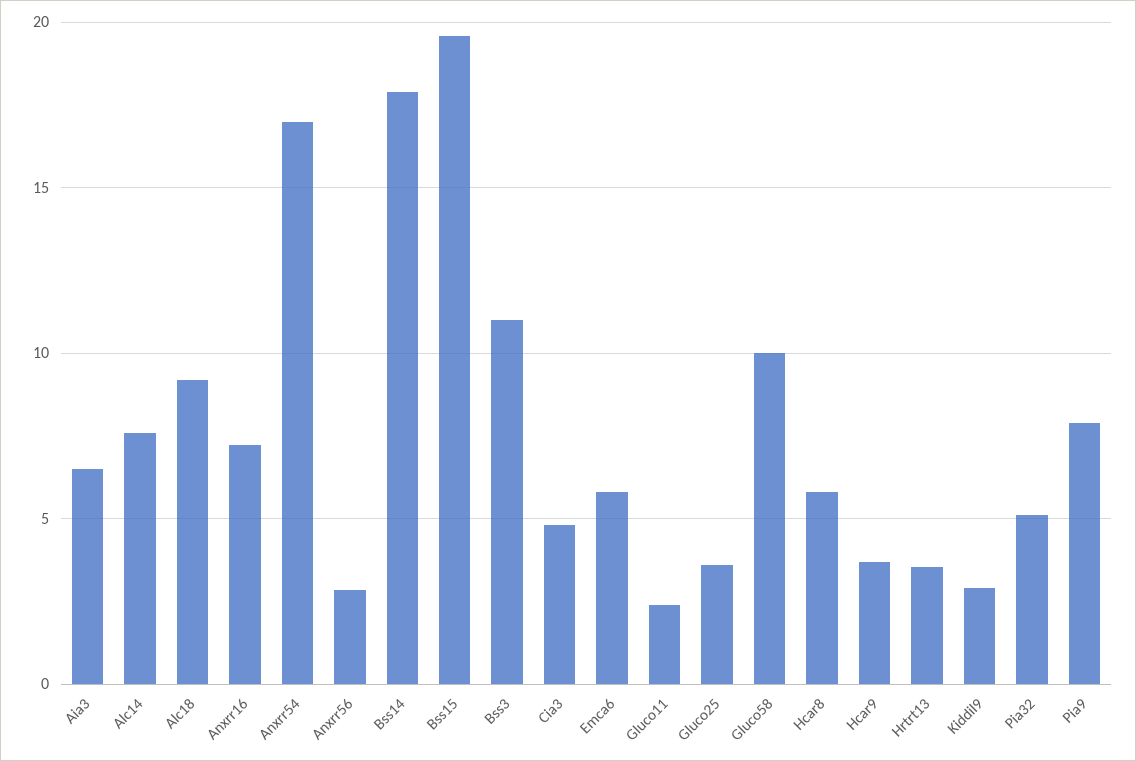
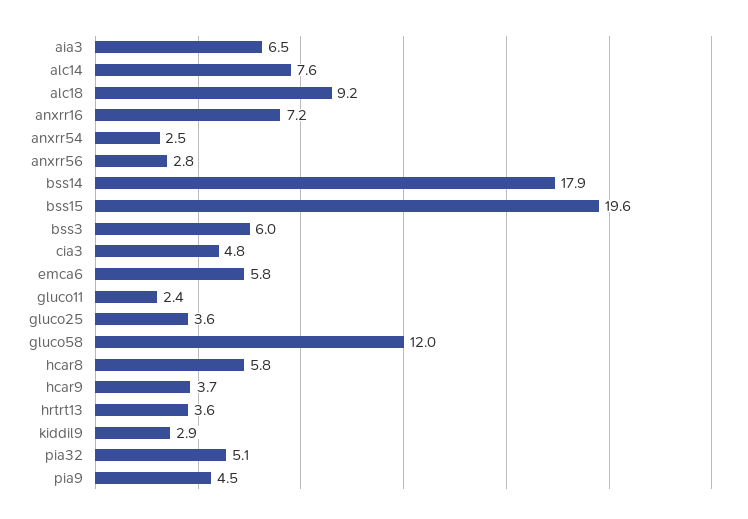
Anxrr54: 17 -> 2.5
Bss3: 11 -> 6
Gluco58: 10 -> 12
Pia9: 8 -> 4.5

